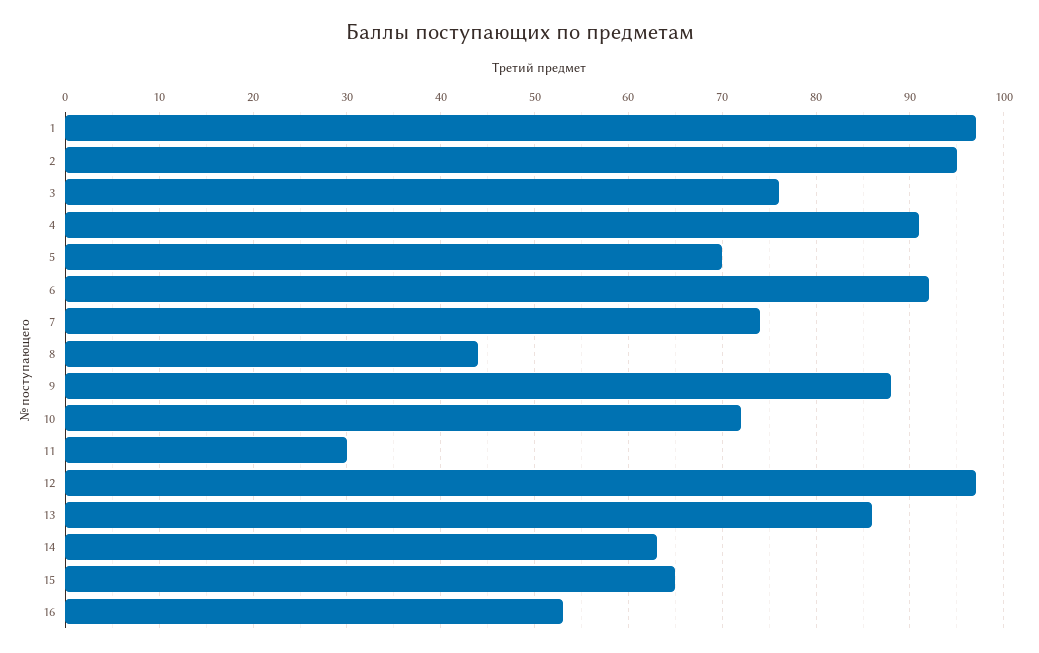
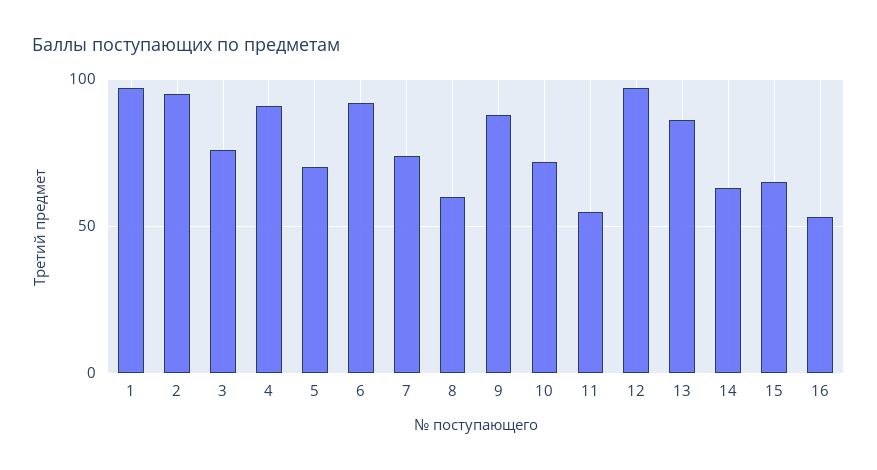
8: 44 -> 60
11: 30 -> 55

